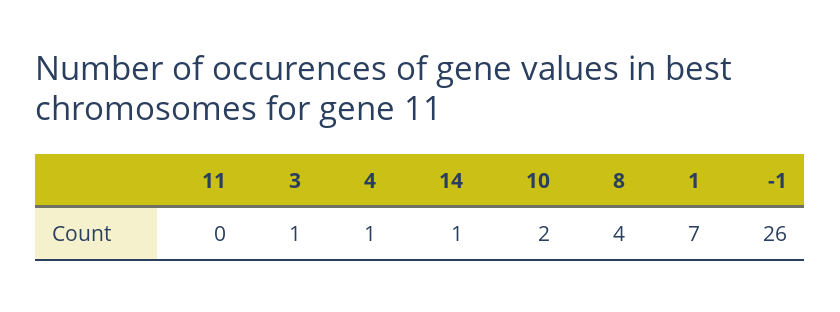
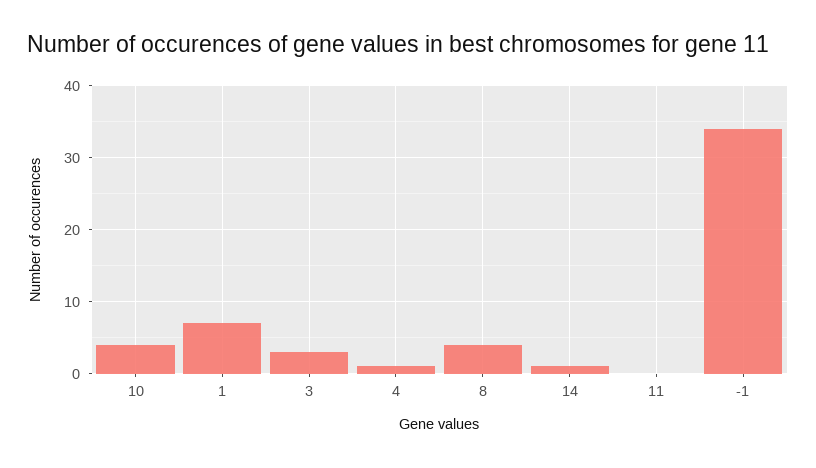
3: 1 -> 3
10: 2 -> 4
-1: 26 -> 34

